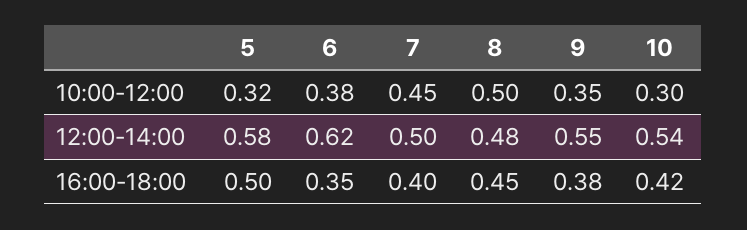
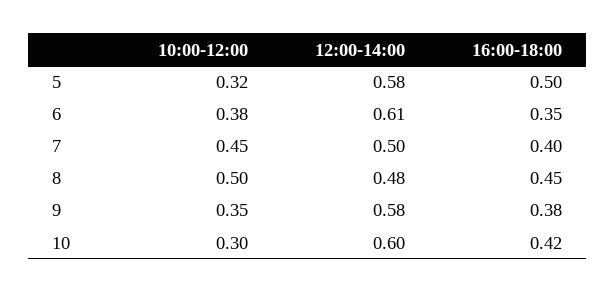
6, 12:00-14:00: 0.62 -> 0.61
9, 12:00-14:00: 0.55 -> 0.58
10, 12:00-14:00: 0.54 -> 0.6

